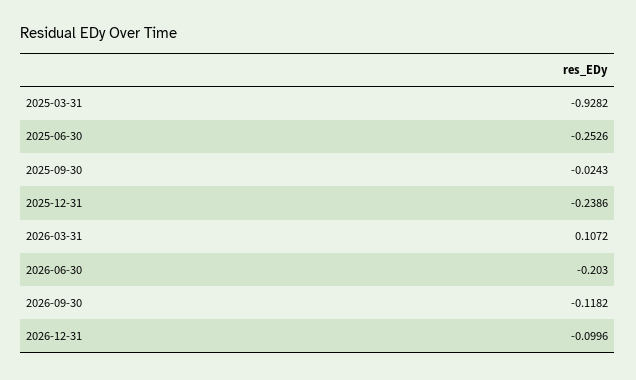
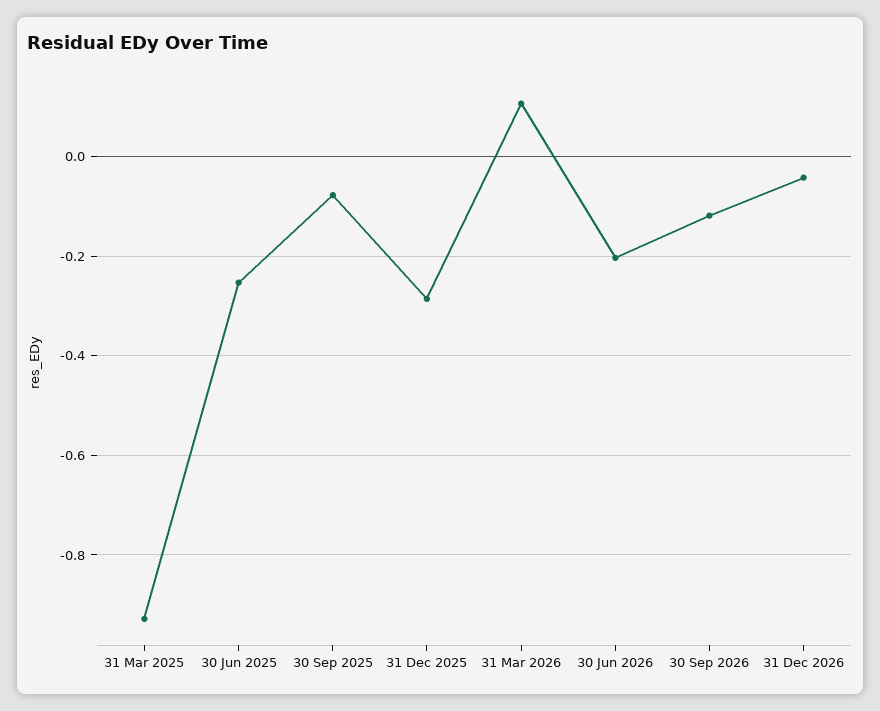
2025-09-30: -0.0243 -> -0.08
2025-12-31: -0.2386 -> -0.28
2026-12-31: -0.0996 -> -0.04

